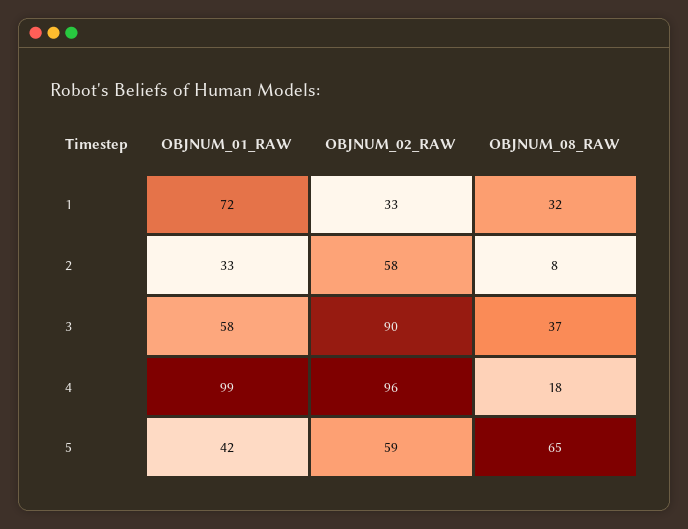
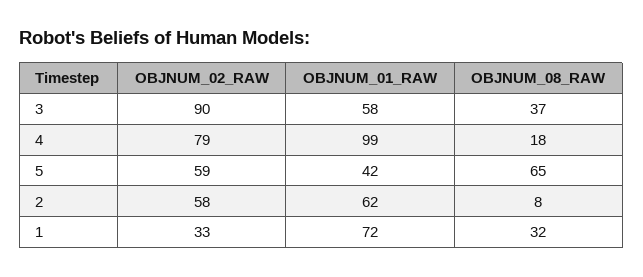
OBJNUM_01_RAW, 2: 33 -> 62
OBJNUM_02_RAW, 4: 96 -> 79

